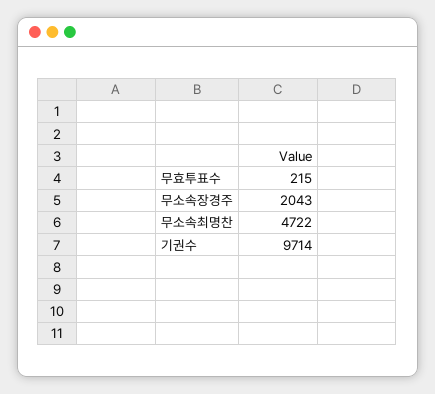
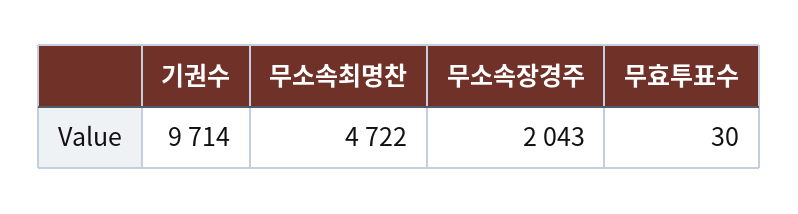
무효투표수: 215 -> 30

